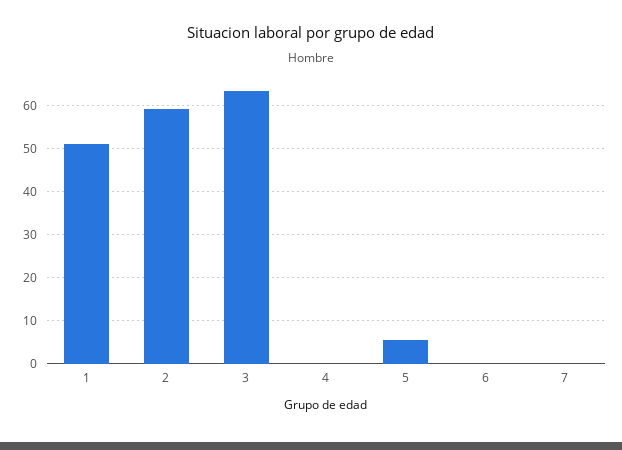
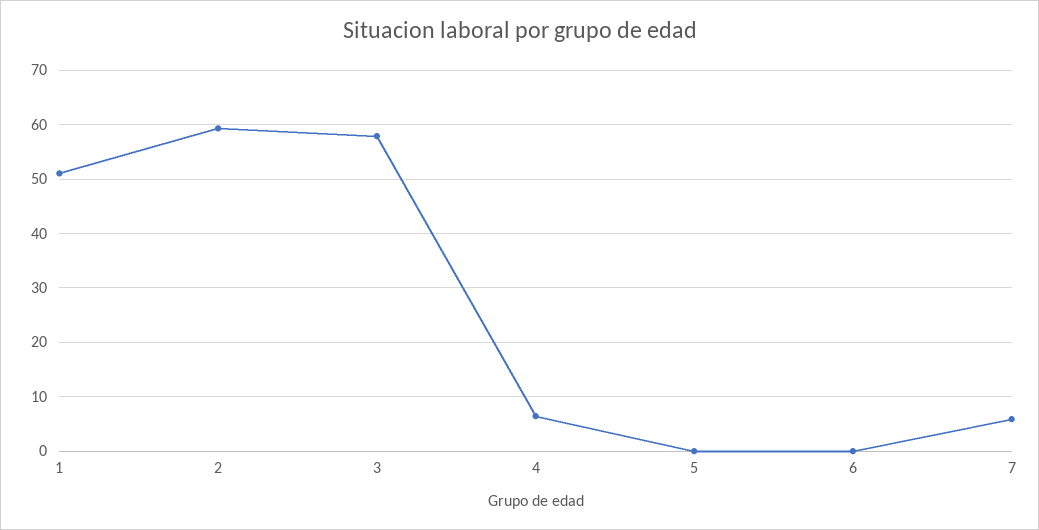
3: 64 -> 58
4: 0 -> 6
5: 6 -> 0
7: 0 -> 6

